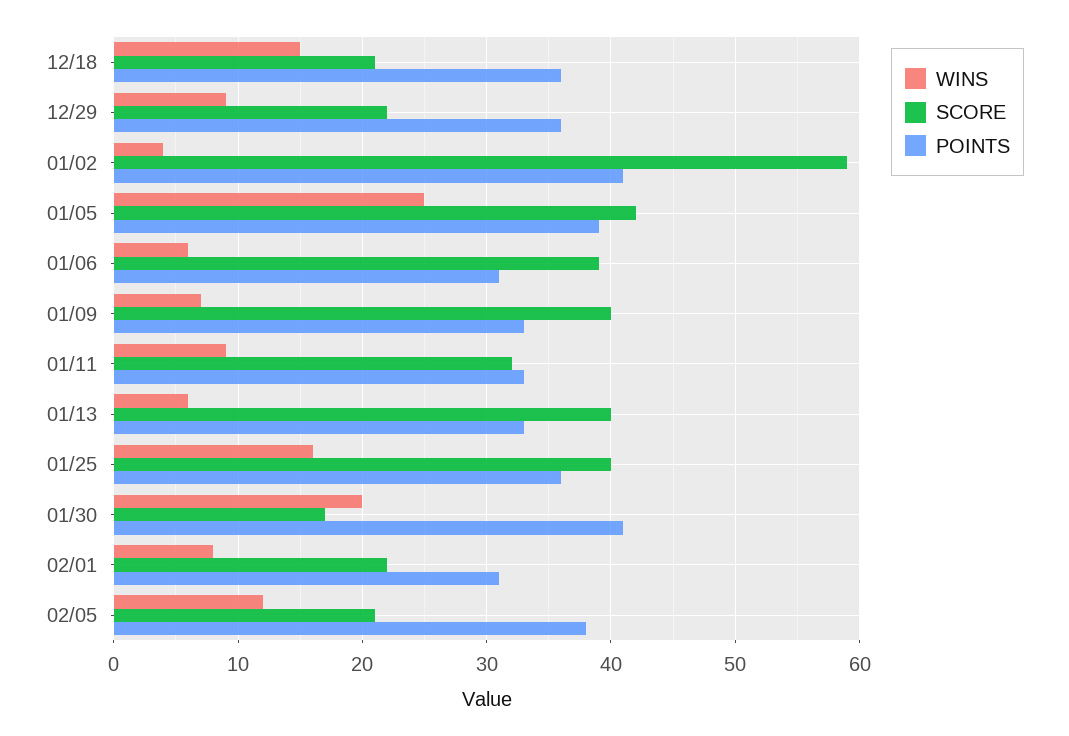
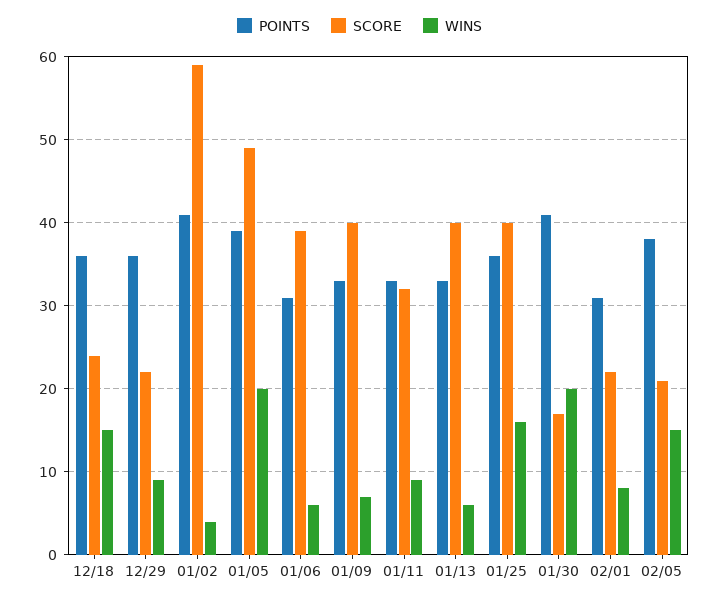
SCORE, 12/18: 21 -> 24
WINS, 01/05: 25 -> 20
SCORE, 01/05: 42 -> 49
WINS, 02/05: 12 -> 15

